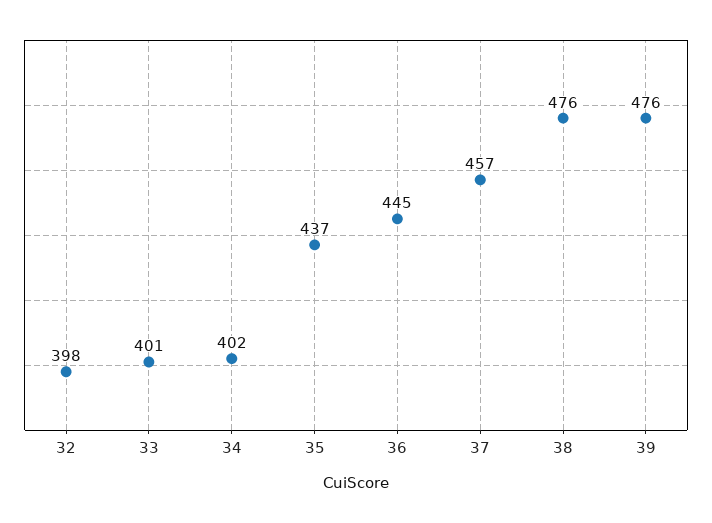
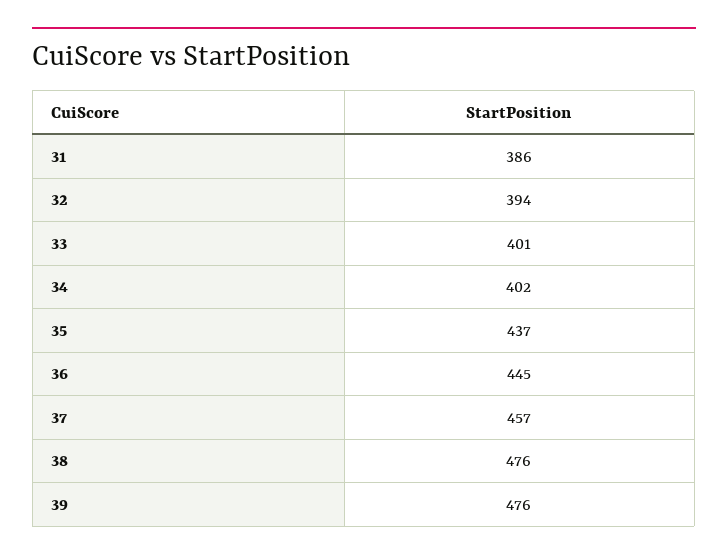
32: 398 -> 394
31: none -> 386

